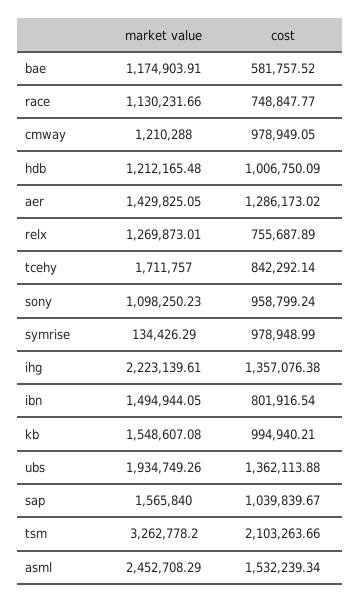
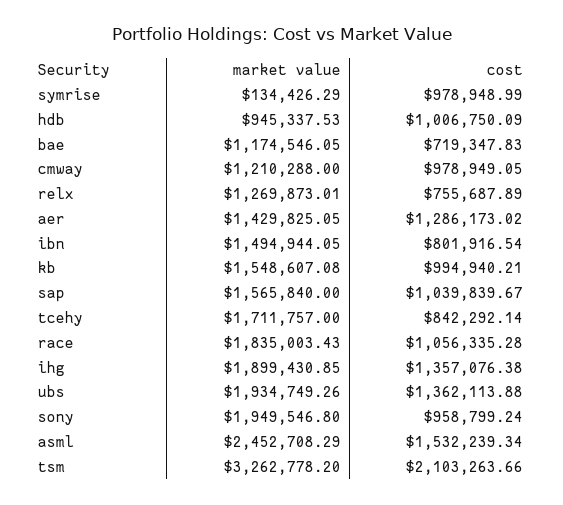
market value, bae: 1174903.91 -> 1174546.05
cost, bae: 581757.52 -> 719347.83
market value, race: 1130231.66 -> 1835003.43
cost, race: 748847.77 -> 1056335.28
market value, hdb: 1212165.48 -> 945337.53
market value, sony: 1098250.23 -> 1949546.8
market value, ihg: 2223139.61 -> 1899430.85

